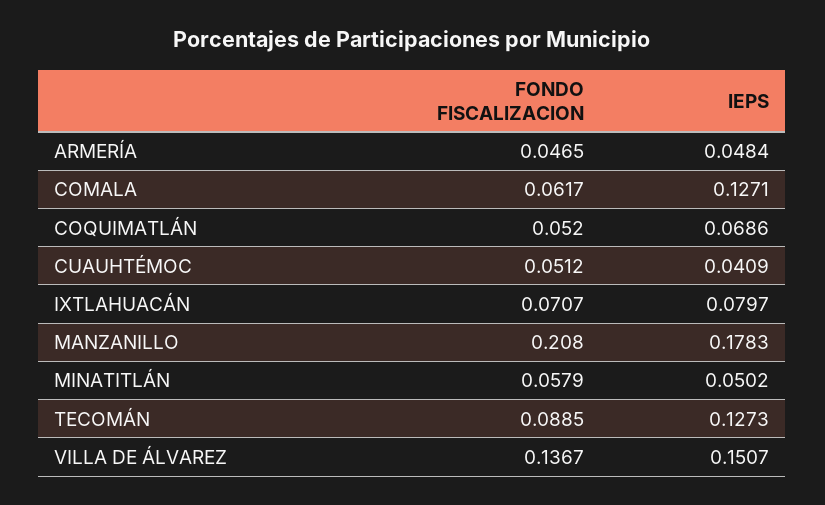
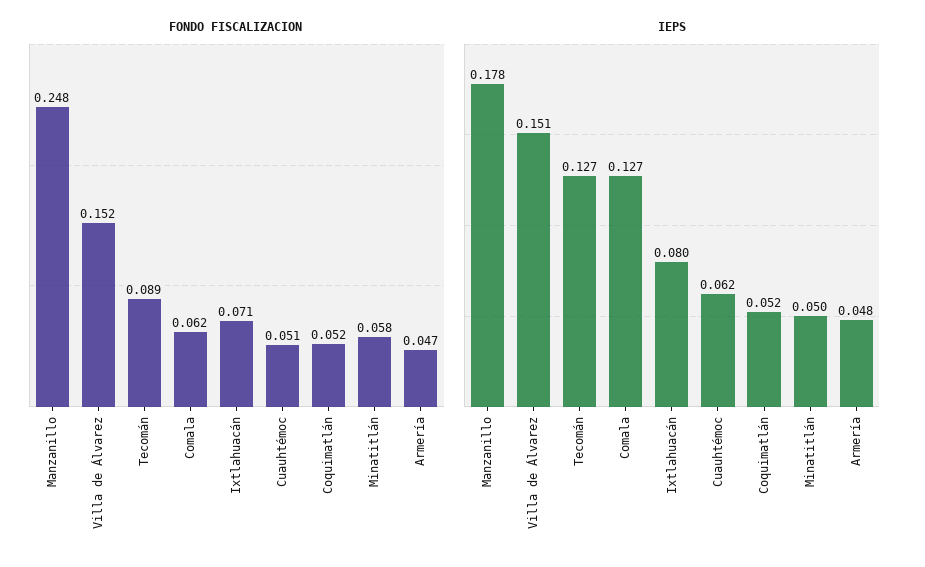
IEPS, COQUIMATLÁN: 0.0686 -> 0.052
IEPS, CUAUHTÉMOC: 0.0409 -> 0.062
FONDO FISCALIZACION, MANZANILLO: 0.208 -> 0.248
FONDO FISCALIZACION, VILLA DE ÁLVAREZ: 0.1367 -> 0.152

